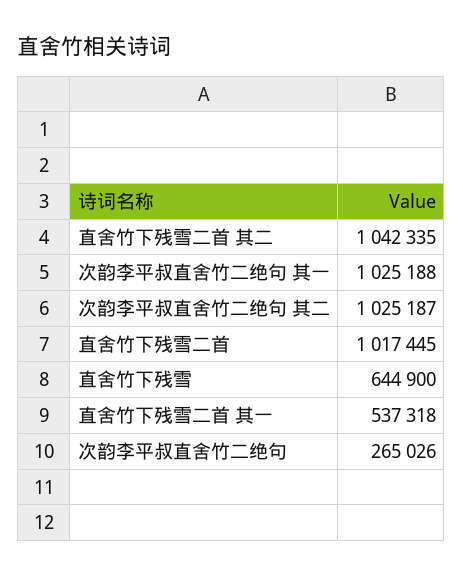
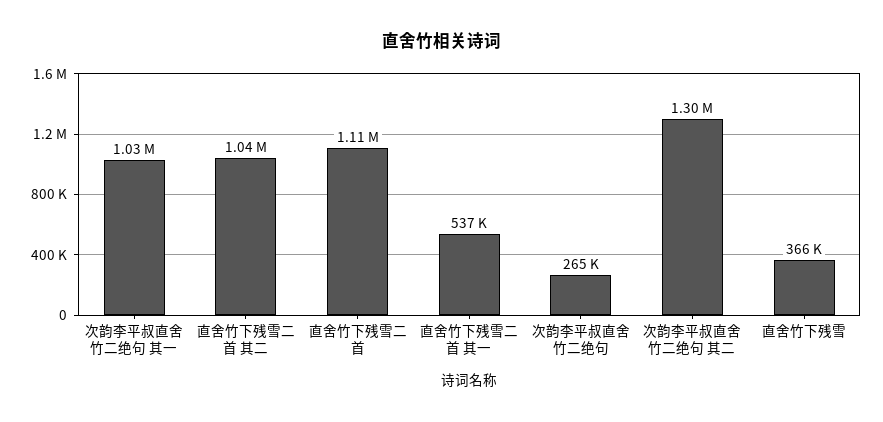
次韵李平叔直舍竹二绝句 其二: 1025187 -> 1300000
直舍竹下残雪二首: 1017445 -> 1110000
直舍竹下残雪: 644900 -> 366000

